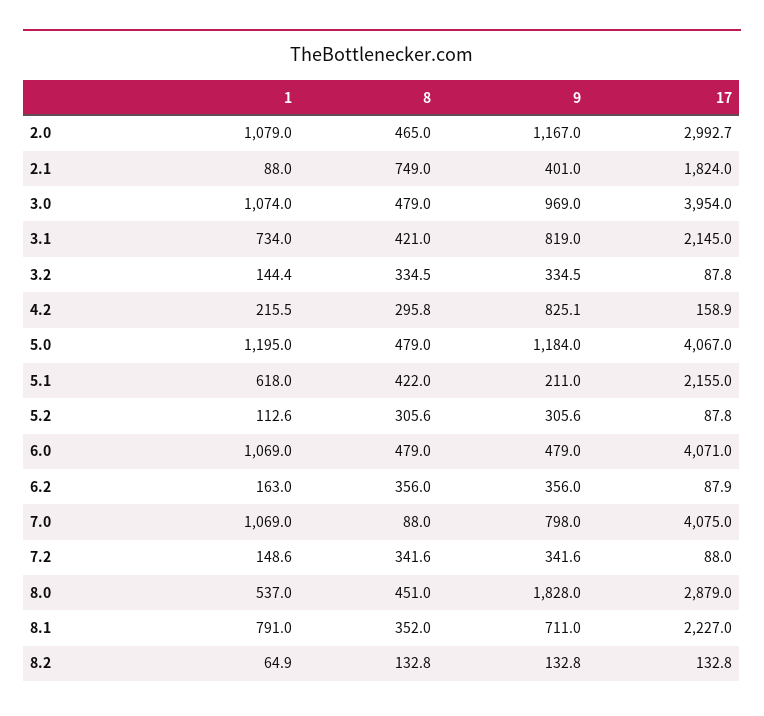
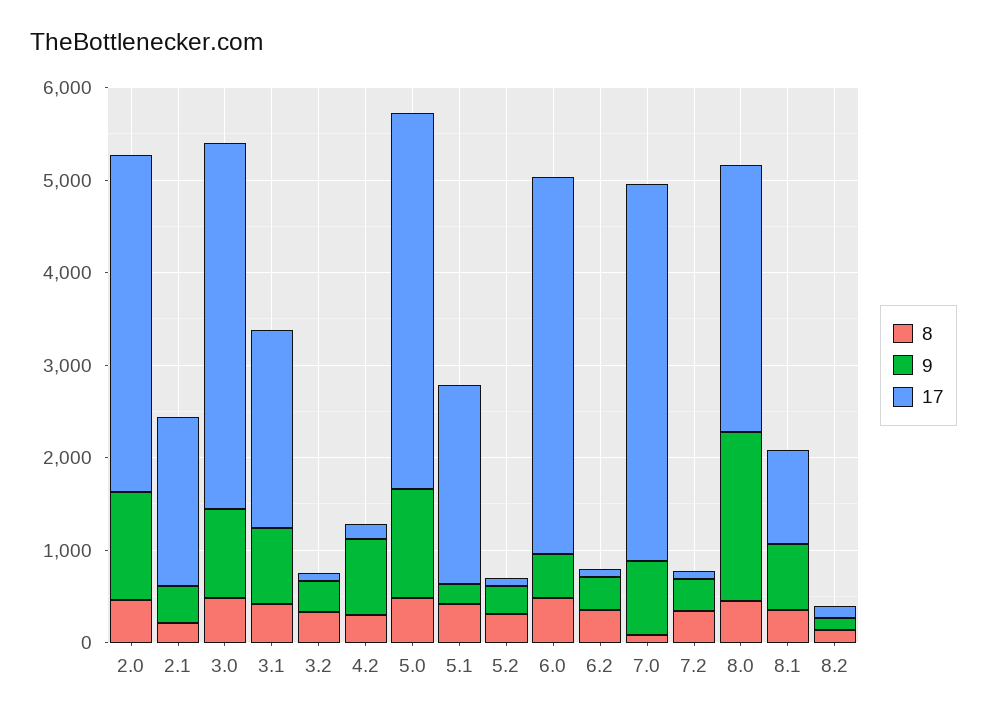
1, 2.0: 1079 -> none
17, 2.0: 2992.7 -> 3600
1, 2.1: 88 -> none
8, 2.1: 749 -> 200
1, 3.0: 1074 -> none
1, 3.1: 734 -> none
1, 3.2: 144.4 -> none
1, 4.2: 215.5 -> none
1, 5.0: 1195 -> none
1, 5.1: 618 -> none
1, 5.2: 112.6 -> none
1, 6.0: 1069 -> none
1, 6.2: 163 -> none
1, 7.0: 1069 -> none
1, 7.2: 148.6 -> none
1, 8.0: 537 -> none
1, 8.1: 791 -> none
17, 8.1: 2227 -> 1000
1, 8.2: 64.9 -> none

